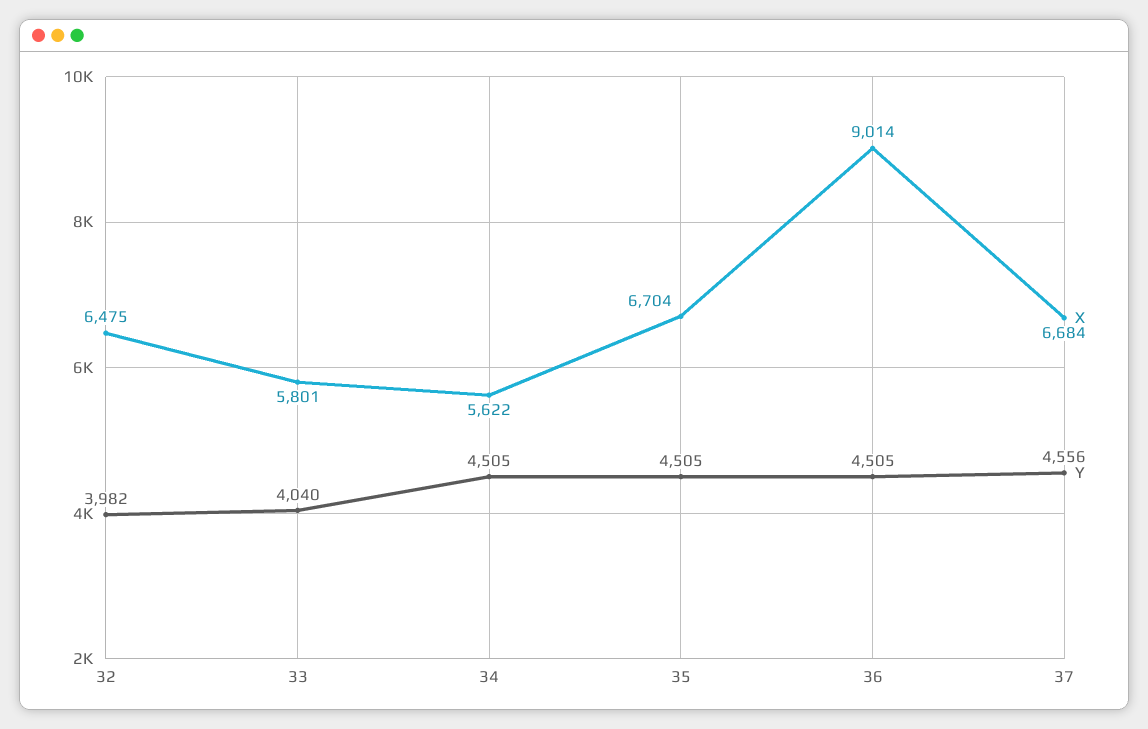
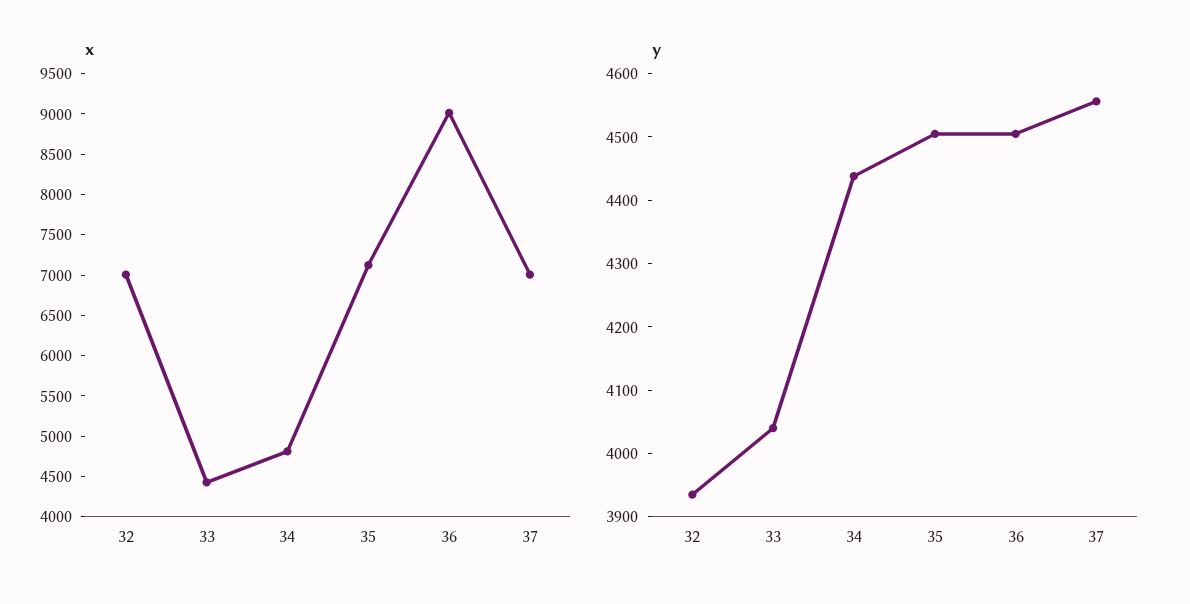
X, 32: 6475 -> 7000
Y, 32: 3982 -> 3940
X, 33: 5801 -> 4400
X, 34: 5622 -> 4800
Y, 34: 4505 -> 4440
X, 35: 6704 -> 7100
X, 37: 6684 -> 7000

